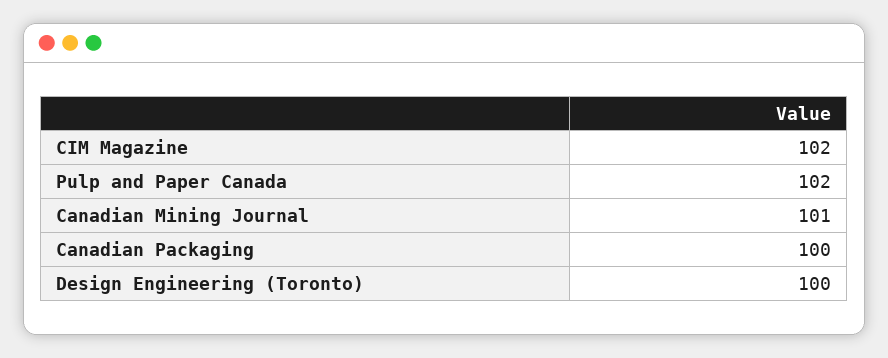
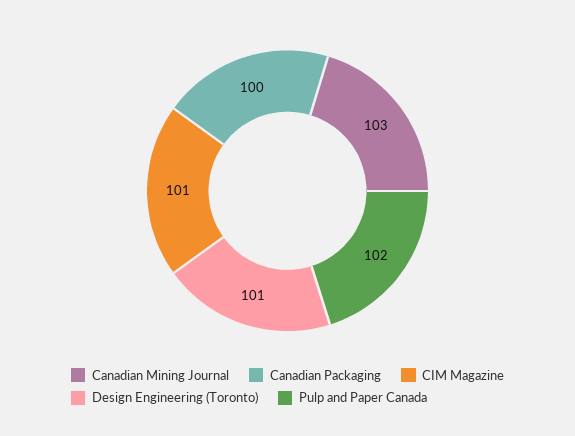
CIM Magazine: 102 -> 101
Canadian Mining Journal: 101 -> 103
Design Engineering (Toronto): 100 -> 101

